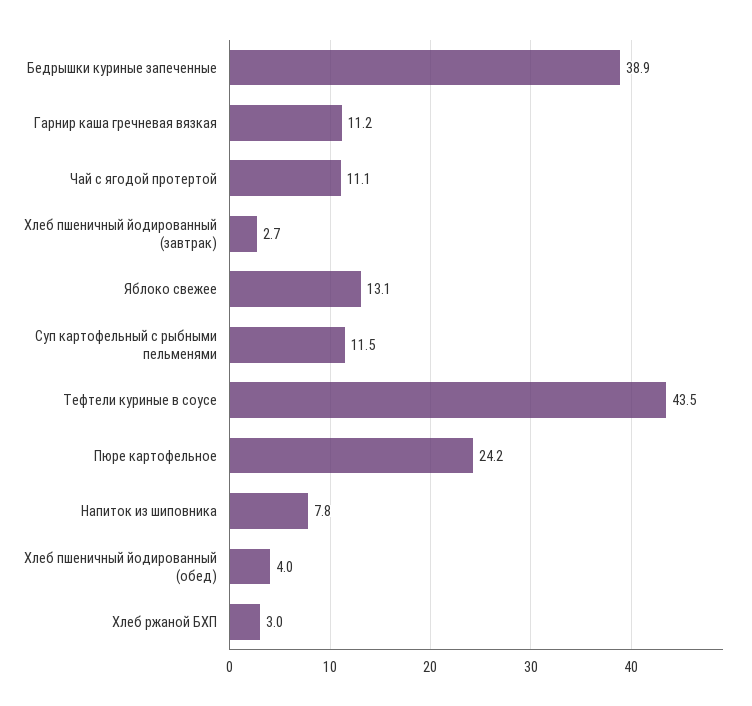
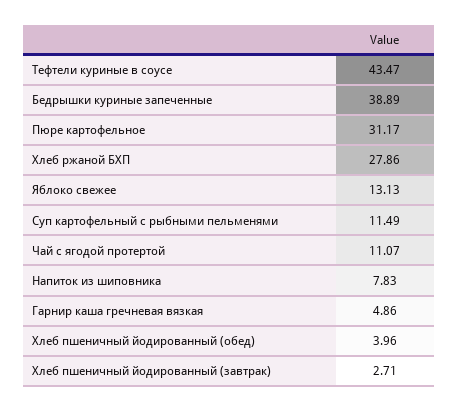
Гарнир каша гречневая вязкая: 11.2 -> 4.86
Пюре картофельное: 24.2 -> 31.17
Хлеб ржаной БХП: 3 -> 27.86

